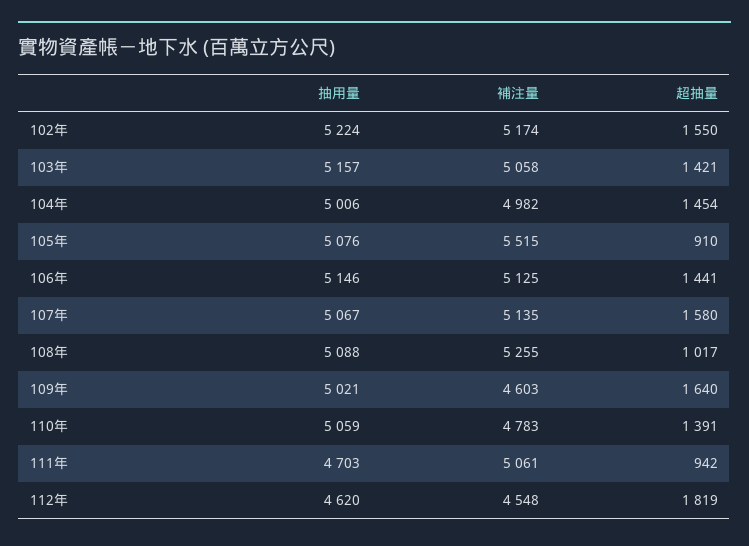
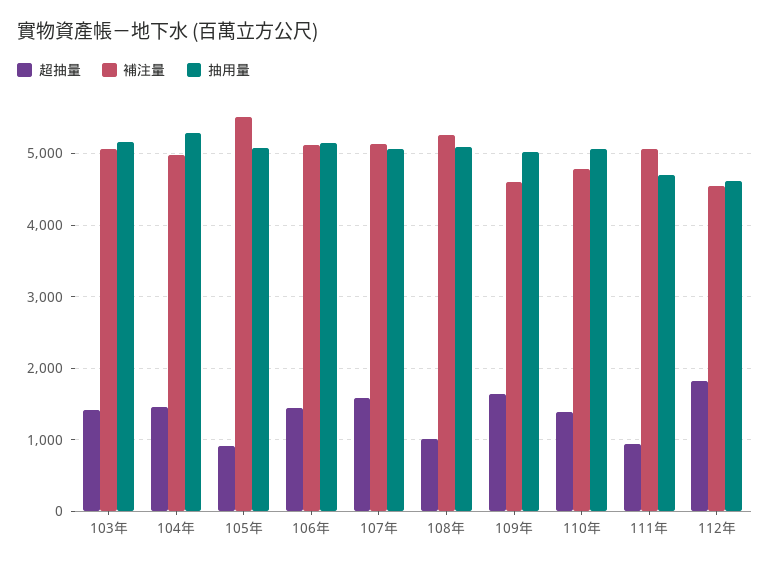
抽用量, 102年: 5224 -> none
補注量, 102年: 5174 -> none
超抽量, 102年: 1550 -> none
抽用量, 104年: 5006 -> 5300

